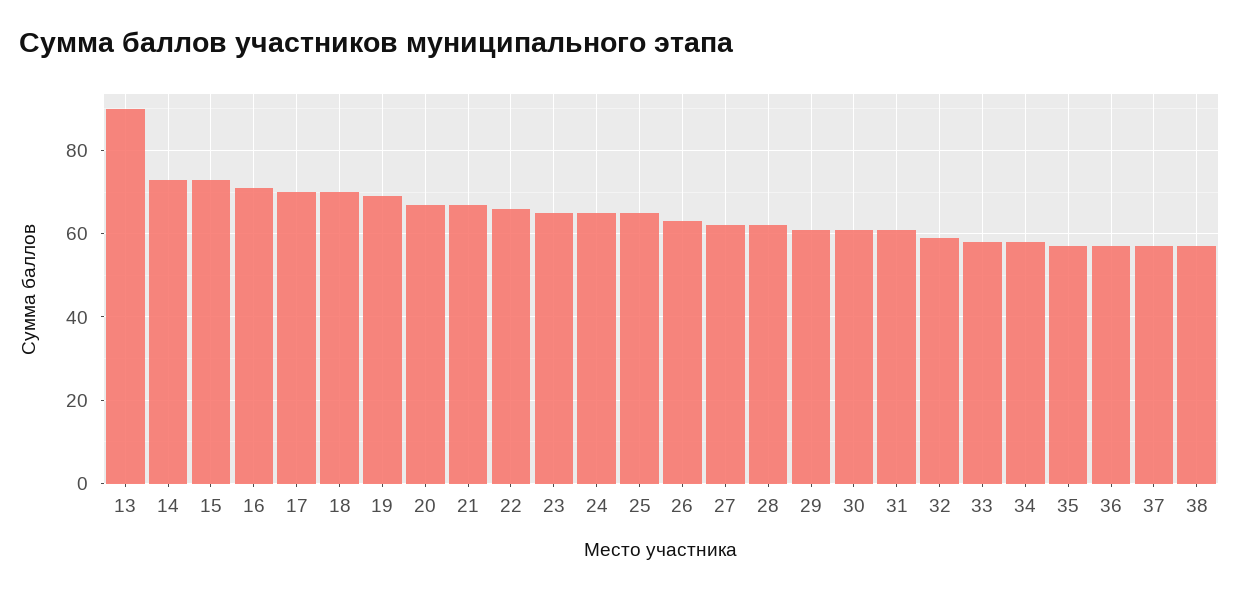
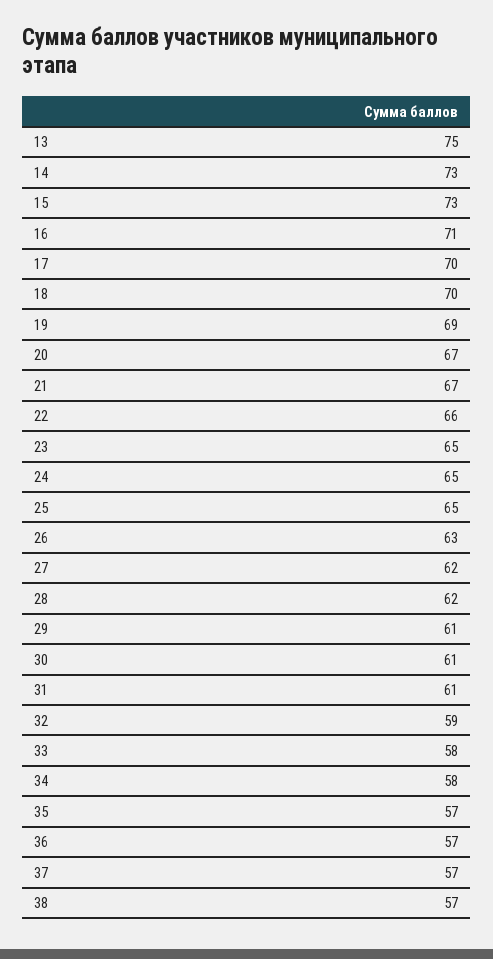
13: 90 -> 75

